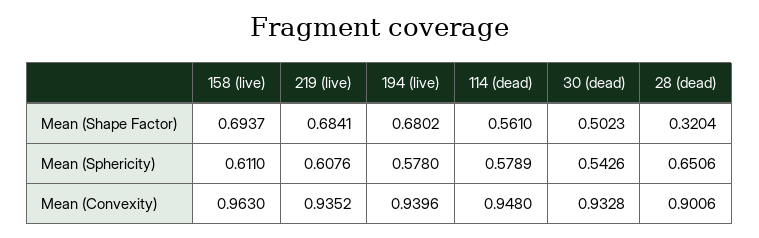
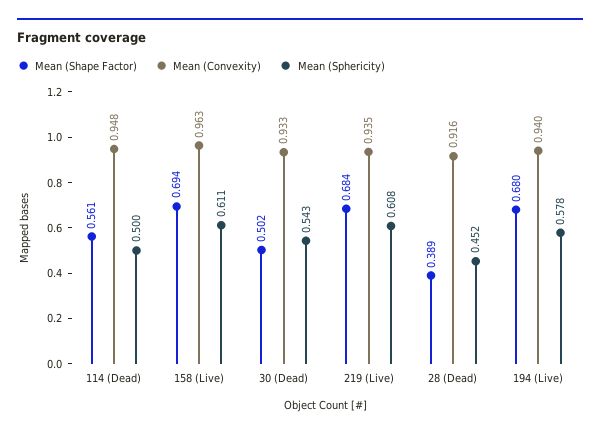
Mean (Shape Factor), 28 (dead): 0.3204 -> 0.389
Mean (Sphericity), 114 (dead): 0.5789 -> 0.5
Mean (Sphericity), 28 (dead): 0.6506 -> 0.452
Mean (Convexity), 28 (dead): 0.9006 -> 0.916

